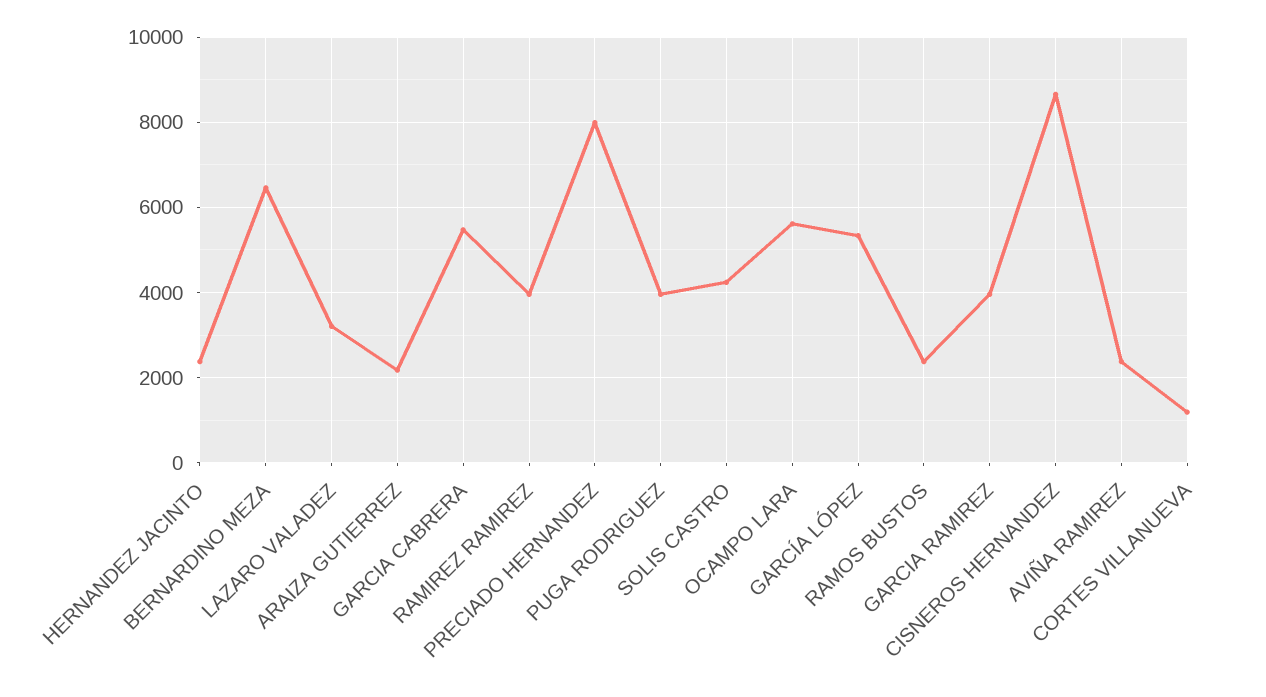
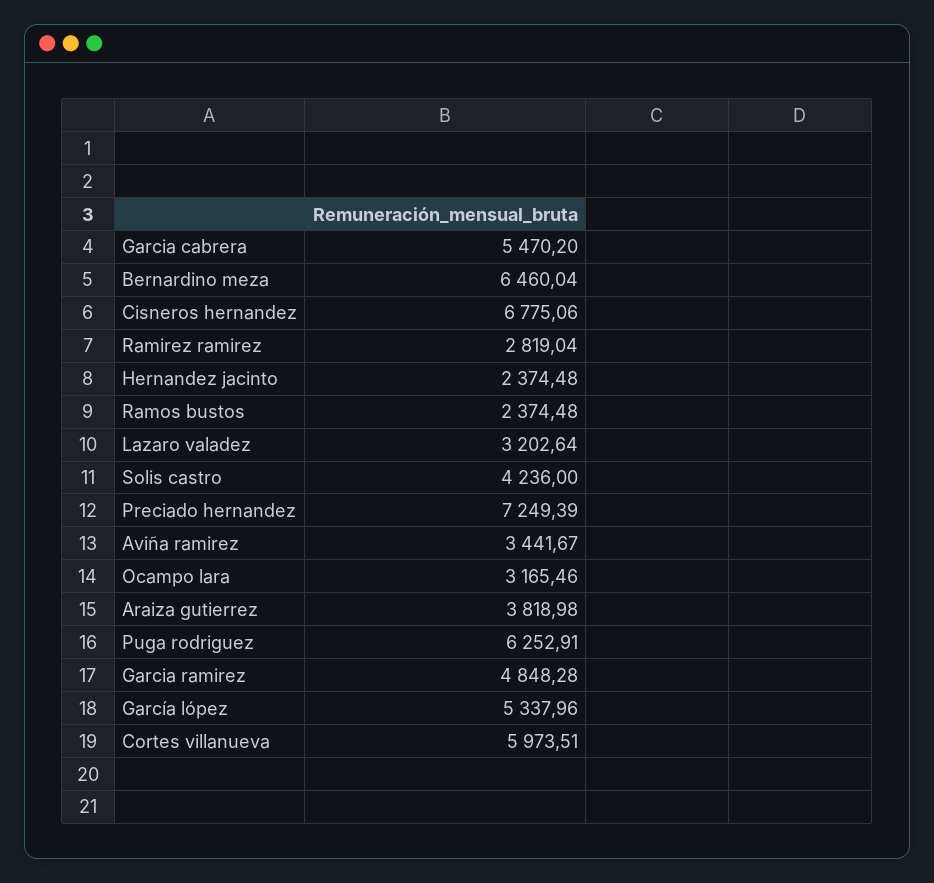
ARAIZA GUTIERREZ: 2200 -> 3818.98
RAMIREZ RAMIREZ: 4000 -> 2819.04
PRECIADO HERNANDEZ: 8000 -> 7249.39
PUGA RODRIGUEZ: 4000 -> 6252.91
OCAMPO LARA: 5600 -> 3165.46
GARCIA RAMIREZ: 4000 -> 4848.28
CISNEROS HERNANDEZ: 8600 -> 6775.06
AVIÑA RAMIREZ: 2400 -> 3441.67
CORTES VILLANUEVA: 1200 -> 5973.51

